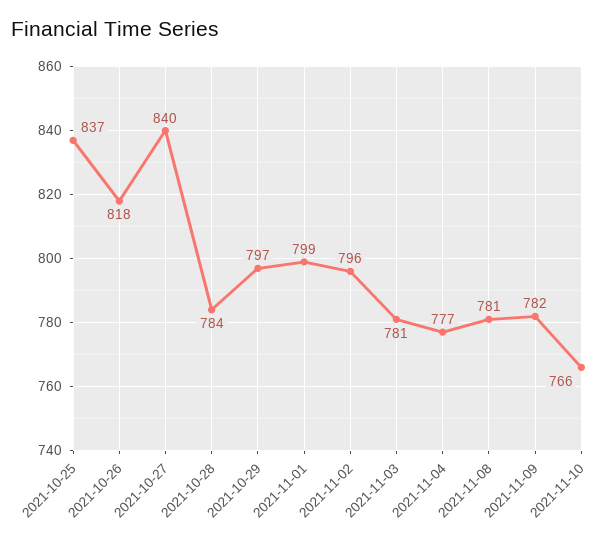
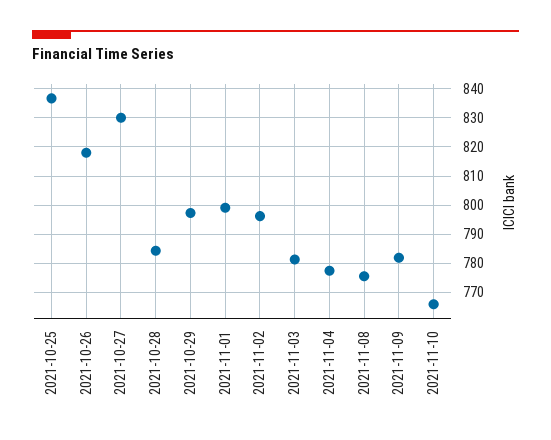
2021-10-27: 840 -> 830
2021-11-08: 781 -> 775

